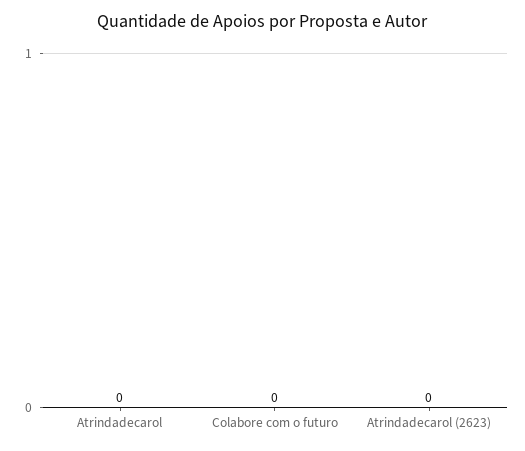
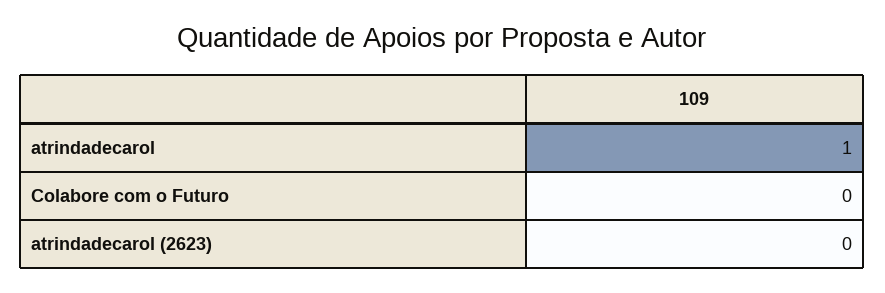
Atrindadecarol: 0 -> 1

